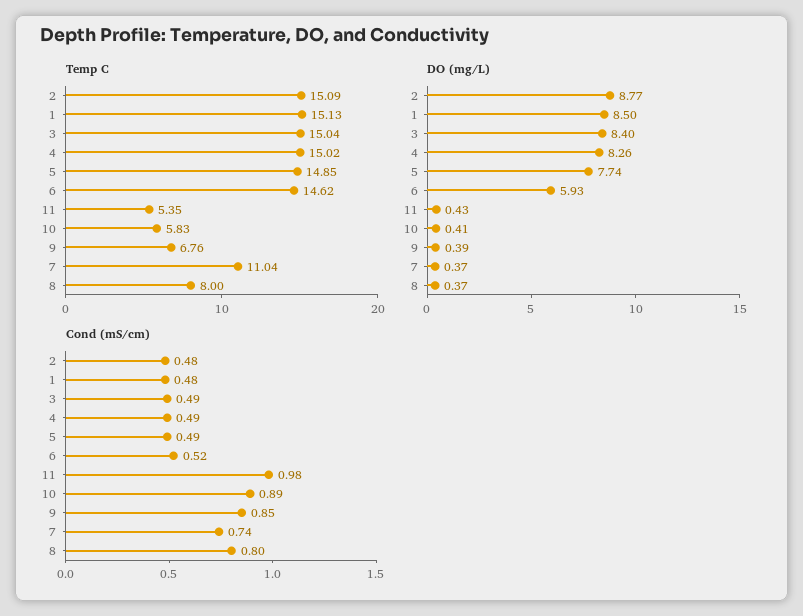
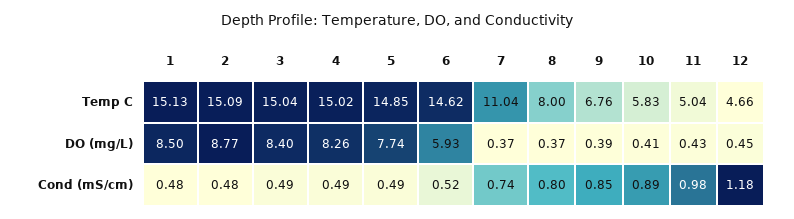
Temp C, 11: 5.35 -> 5.04
Temp C, 12: none -> 4.66
DO (mg/L), 12: none -> 0.45
Cond (mS/cm), 12: none -> 1.18

